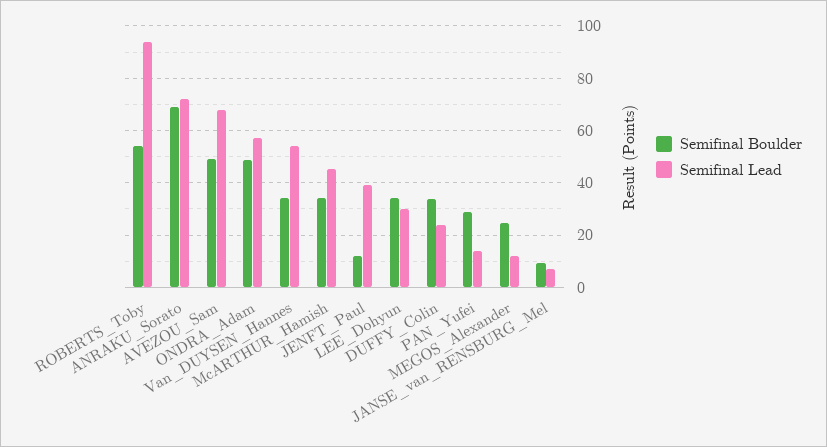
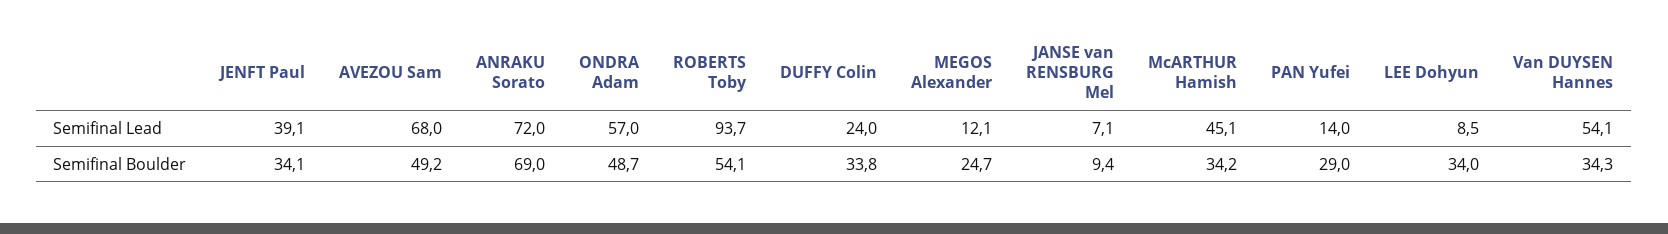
Semifinal Boulder, JENFT_Paul: 12.5 -> 34.1
Semifinal Lead, LEE_Dohyun: 30 -> 8.5

